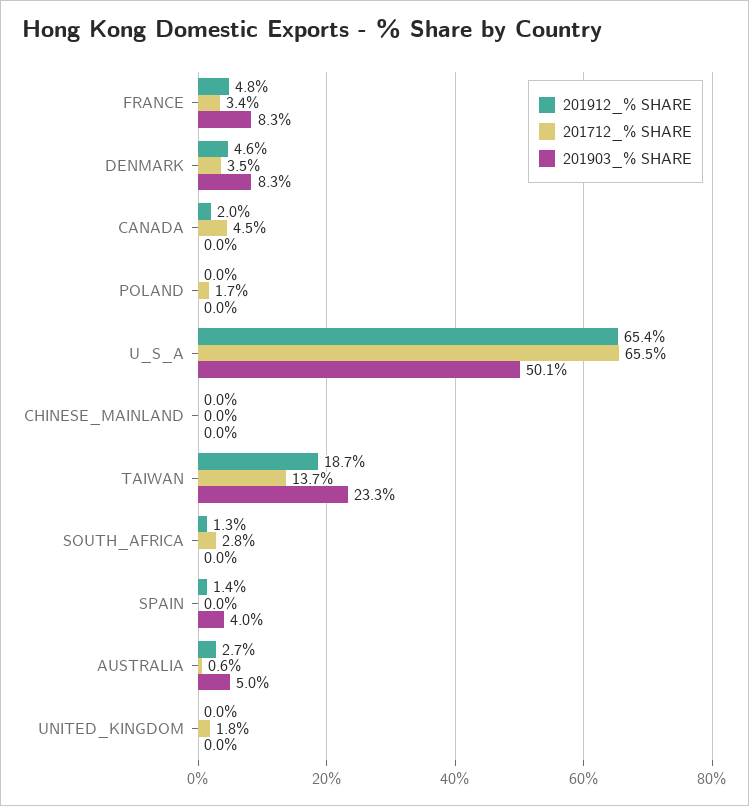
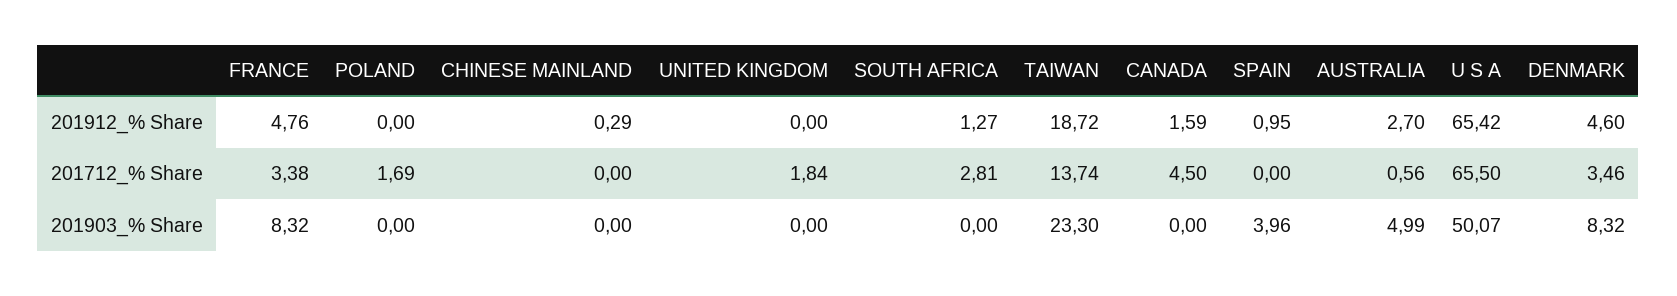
201912_% SHARE, CANADA: 2 -> 1.59
201912_% SHARE, CHINESE_MAINLAND: 0 -> 0.29
201912_% SHARE, SPAIN: 1.4 -> 0.95

